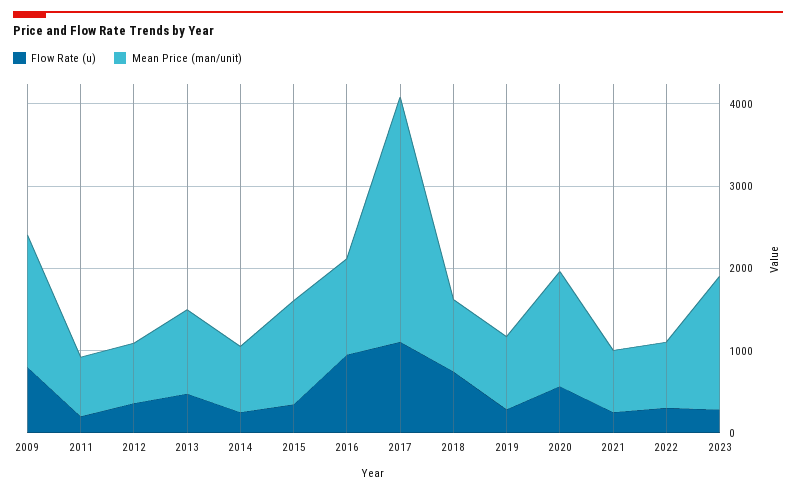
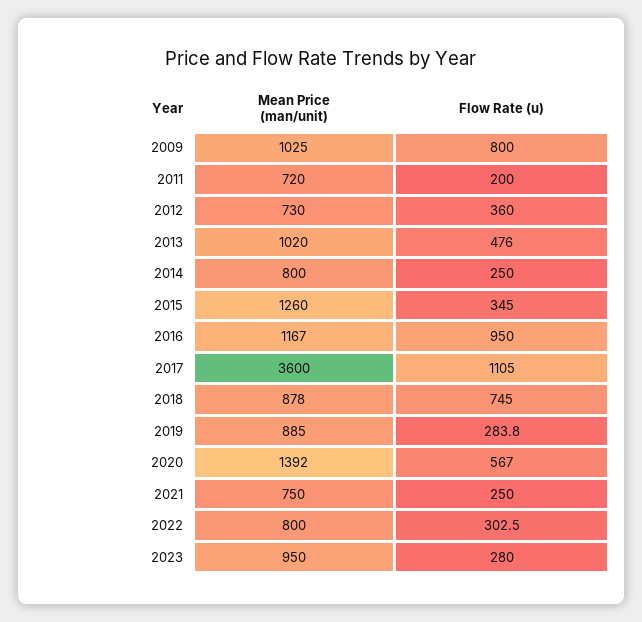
Mean Price (man/unit), 2009: 1600 -> 1025
Mean Price (man/unit), 2017: 3000 -> 3600
Mean Price (man/unit), 2023: 1600 -> 950

